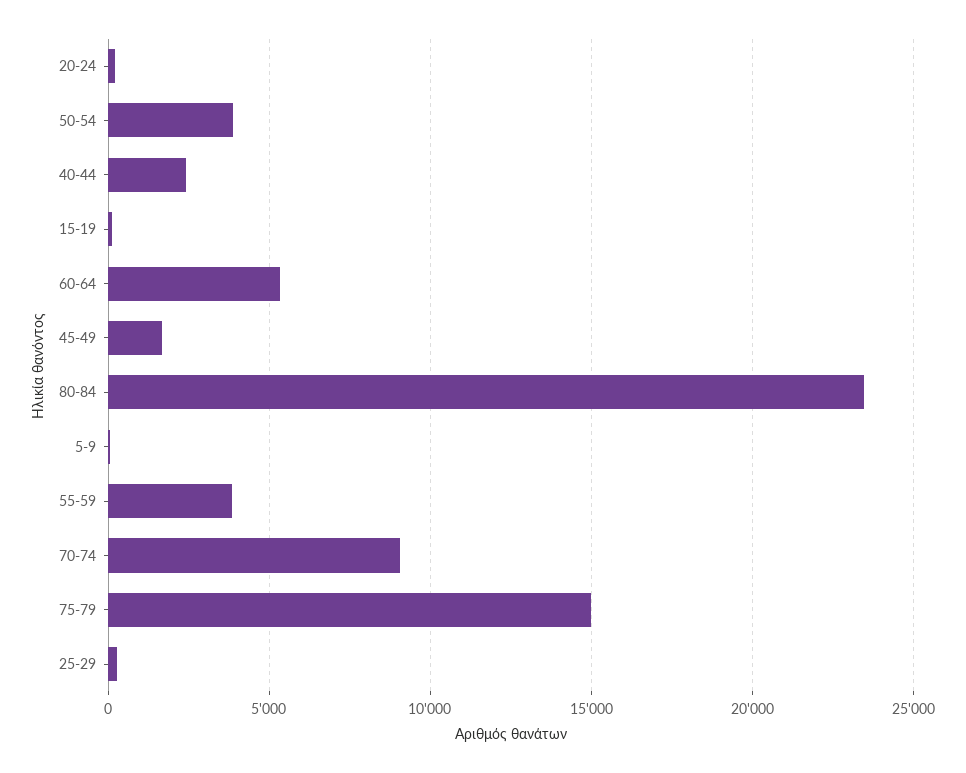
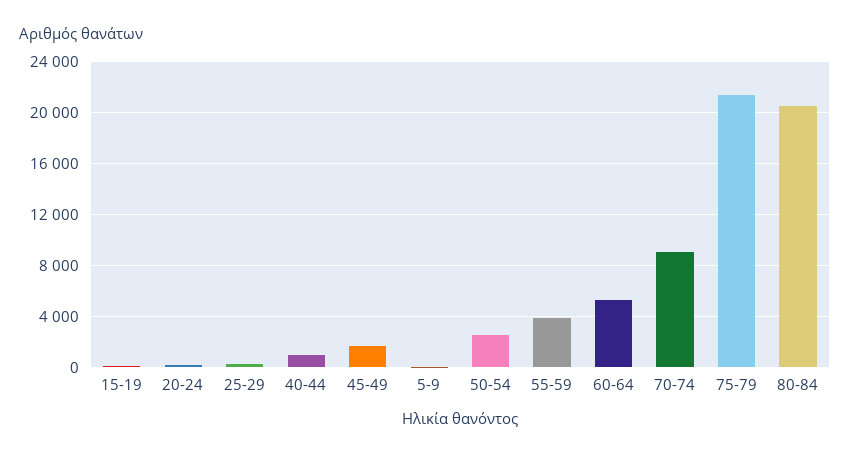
50-54: 4000 -> 2500
40-44: 2500 -> 1000
80-84: 23500 -> 20500
75-79: 15000 -> 21500

